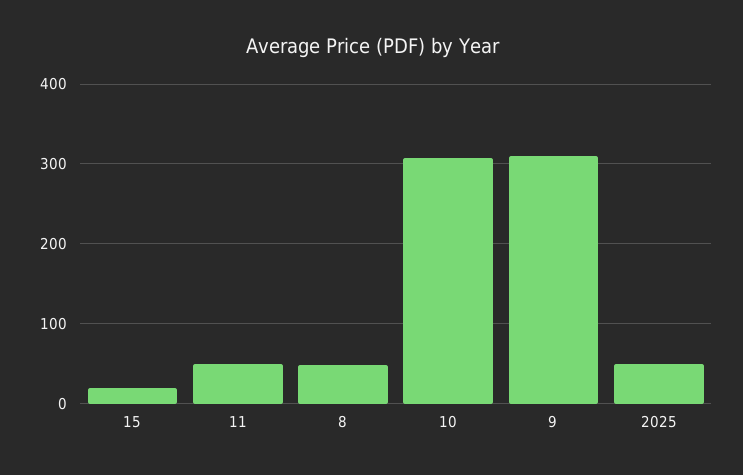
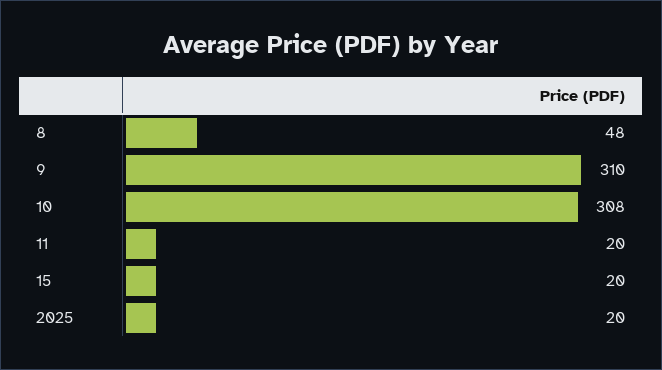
11: 50 -> 20
2025: 50 -> 20

